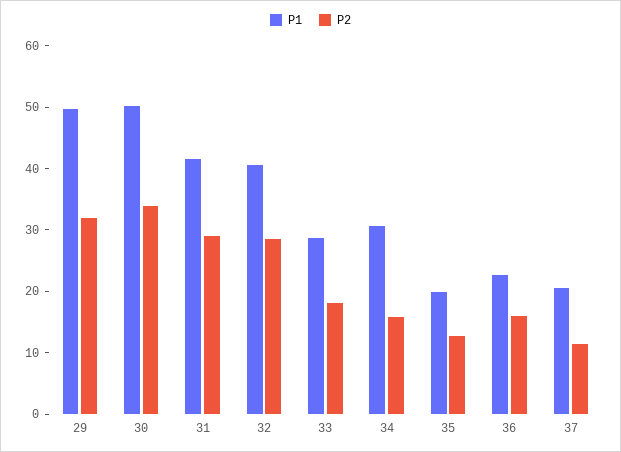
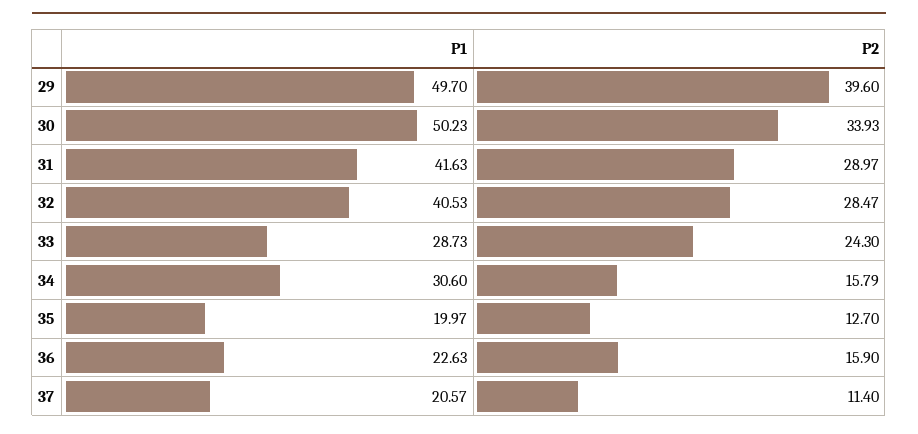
P2, 29: 32 -> 39.6
P2, 33: 18 -> 24.3

